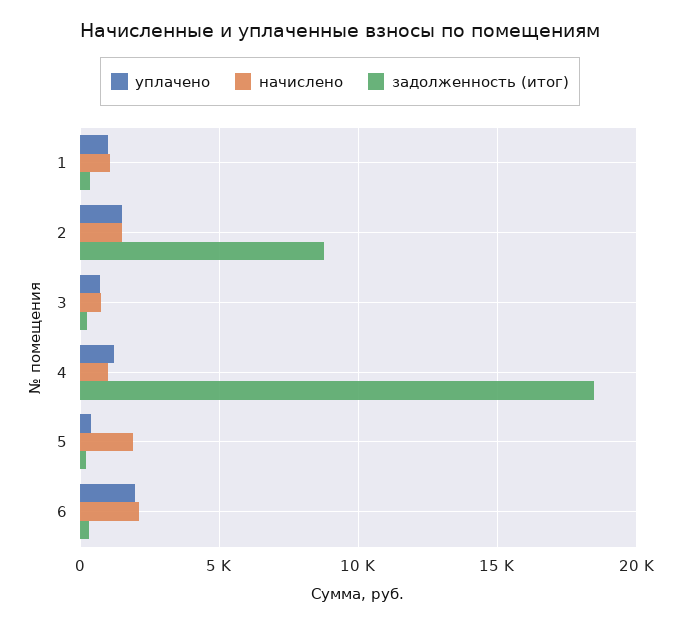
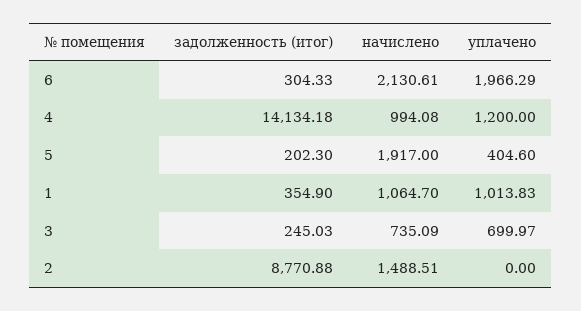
уплачено, 2: 1500 -> 0
задолженность (итог), 4: 18500 -> 14134.18

